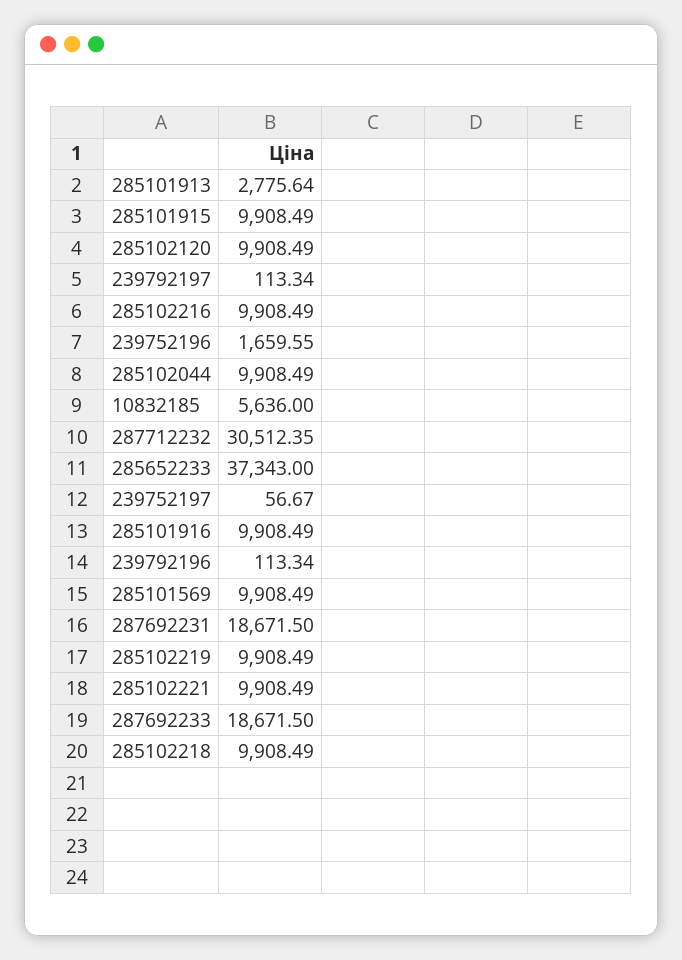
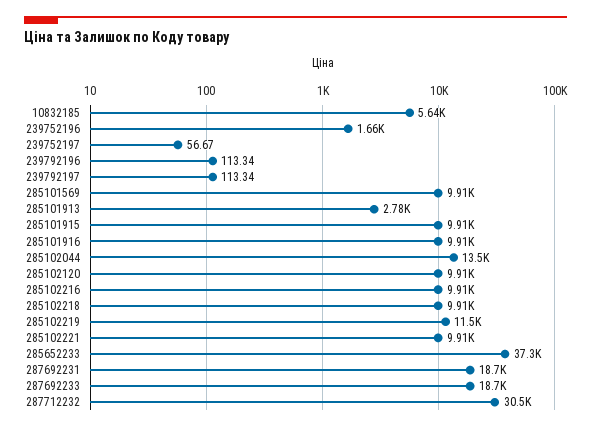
285102044: 9908.49 -> 13500
285102219: 9908.49 -> 11500

